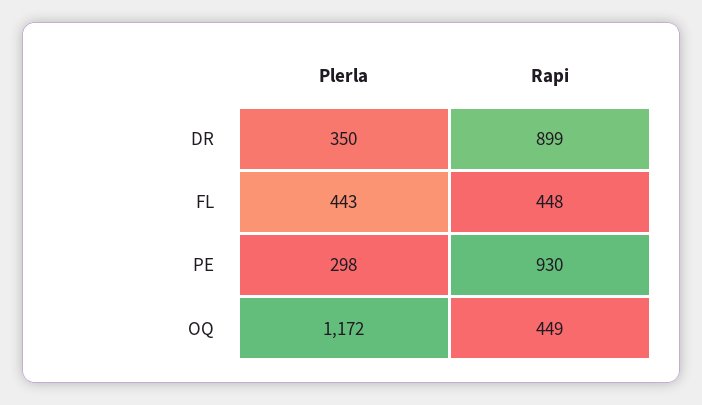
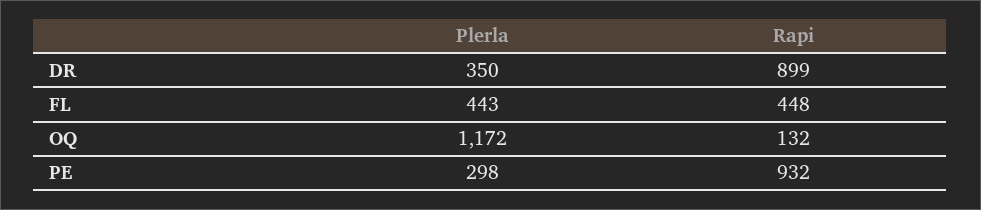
Rapi, PE: 930 -> 932
Rapi, OQ: 449 -> 132

